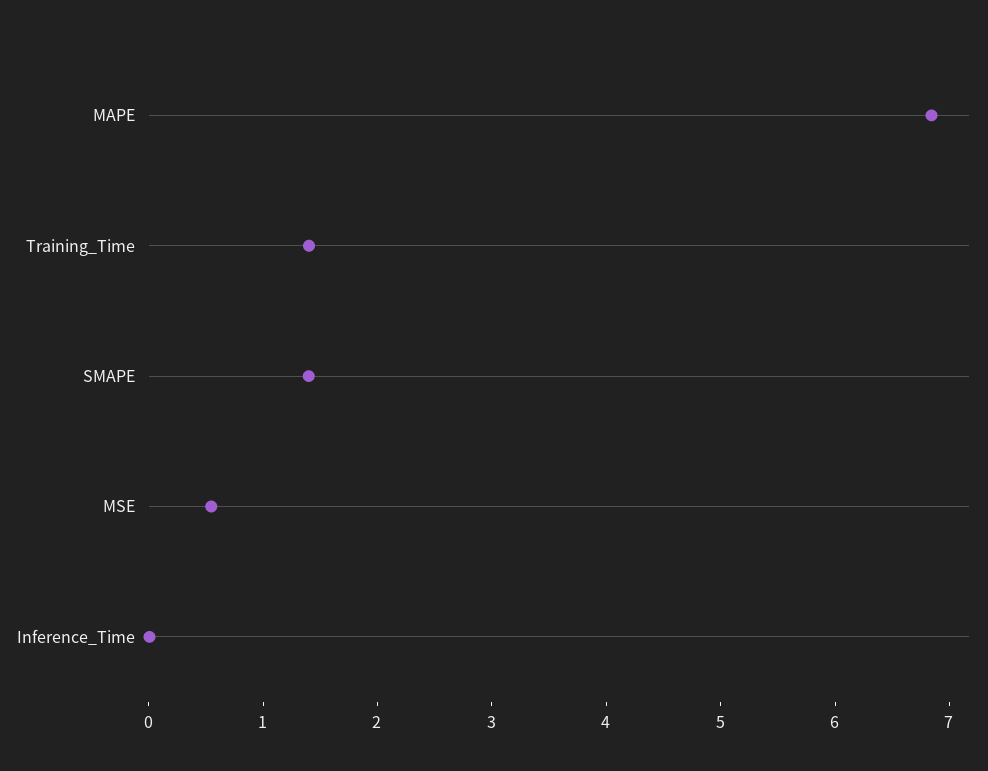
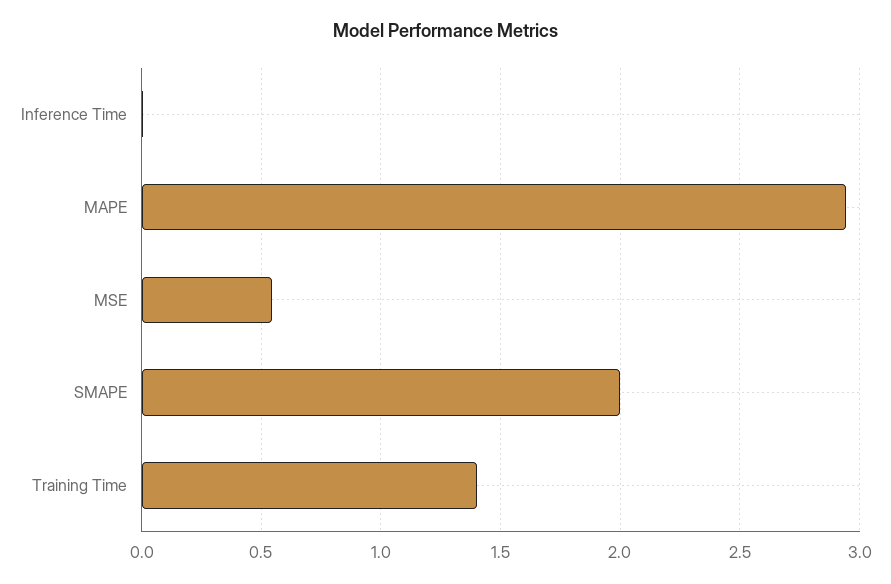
MAPE: 6.8 -> 2.95
SMAPE: 1.4 -> 2

